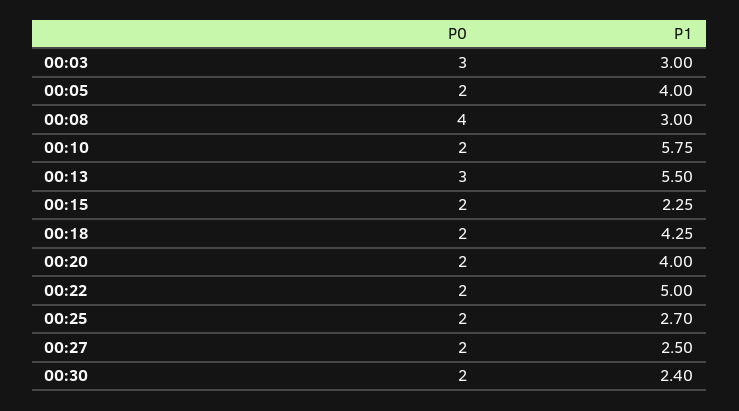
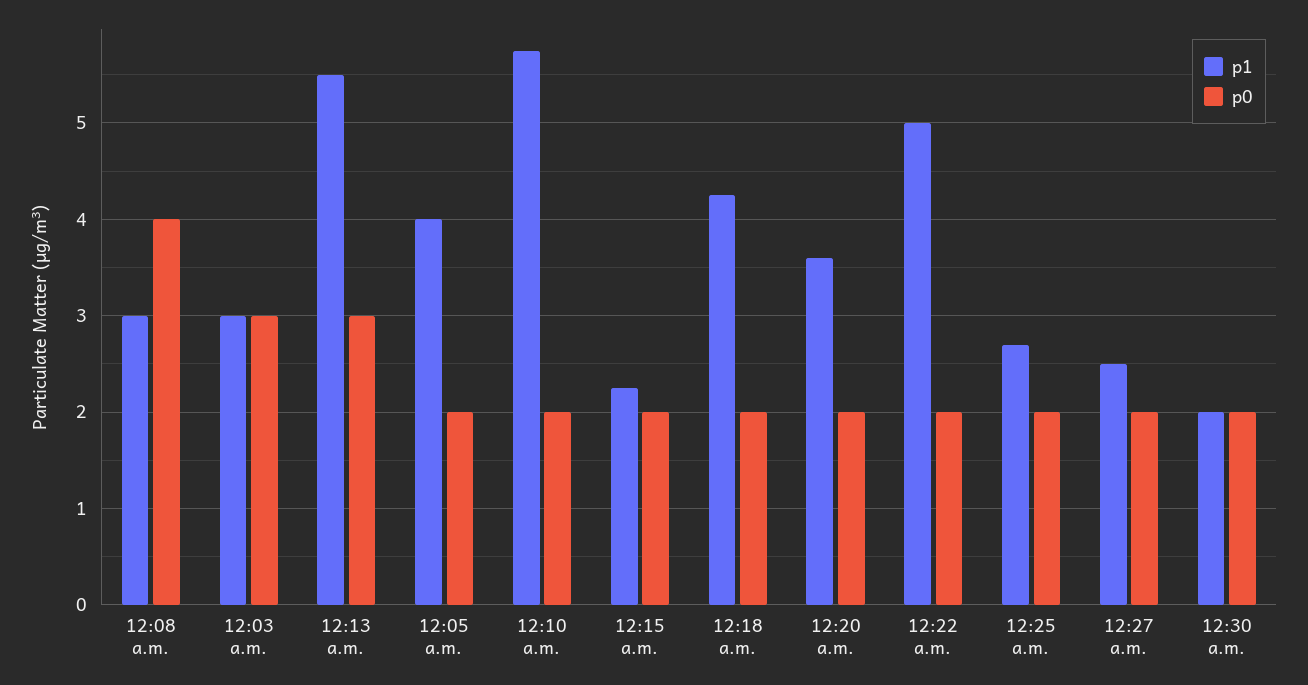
P1, 00:20: 4 -> 3.6
P1, 00:30: 2.4 -> 2

